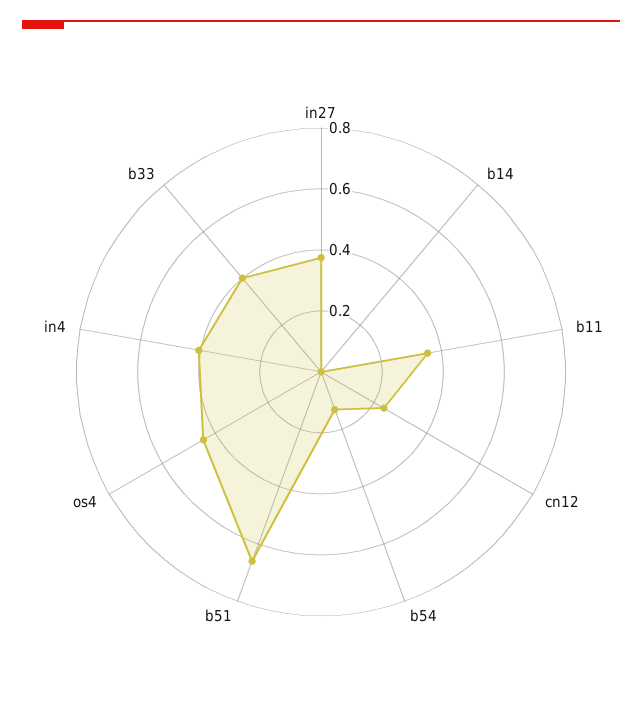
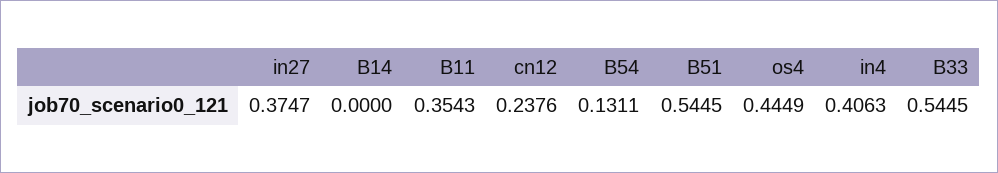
b51: 0.65 -> 0.5445
b33: 0.4 -> 0.5445

